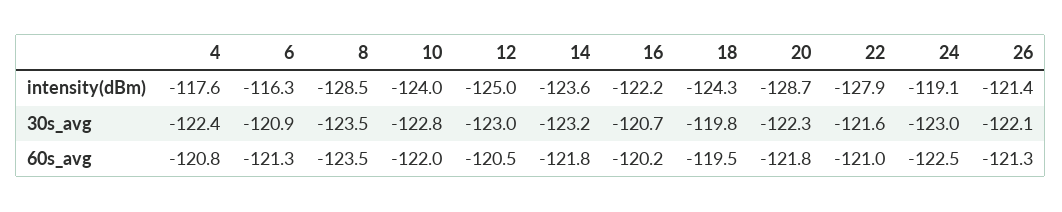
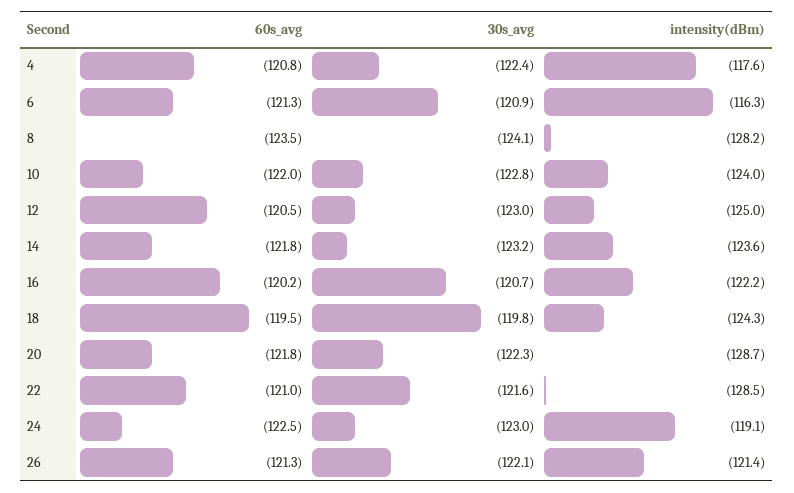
8, intensity(dBm): -128.5 -> -128.2
22, intensity(dBm): -127.9 -> -128.5
8, 30s_avg: -123.5 -> -124.1

